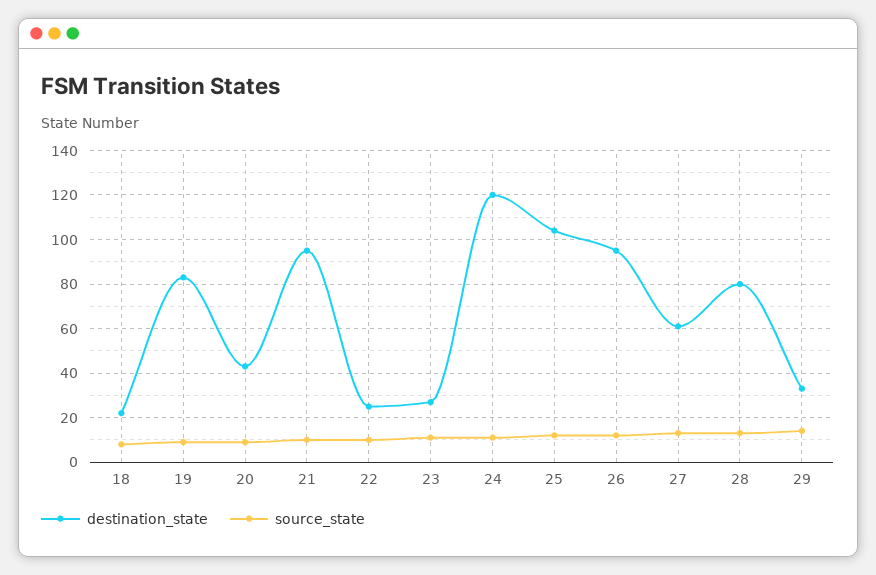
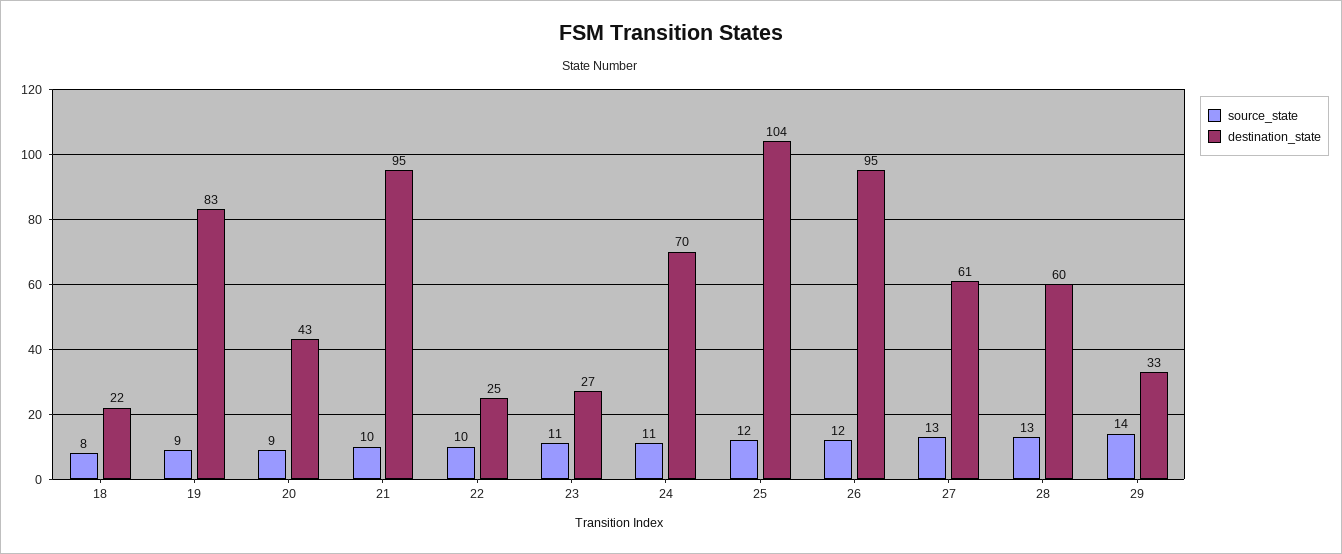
destination_state, 24: 120 -> 70
destination_state, 28: 80 -> 60

